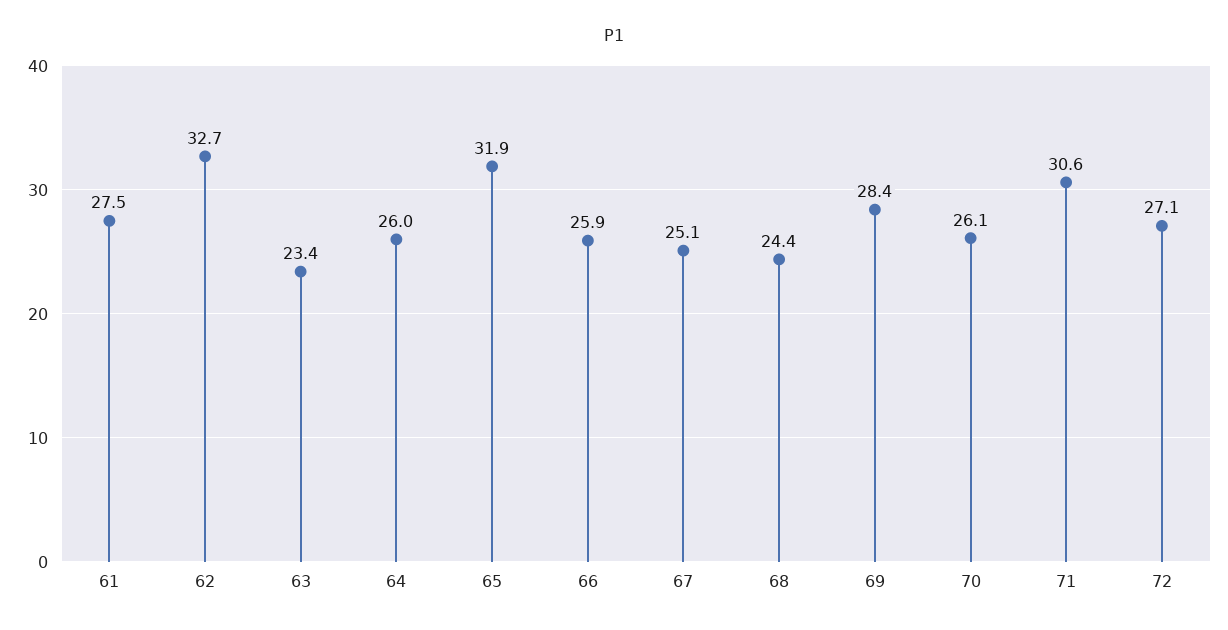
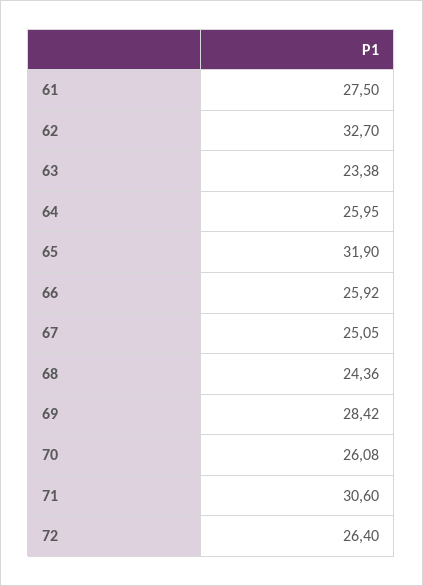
72: 27.1 -> 26.4

